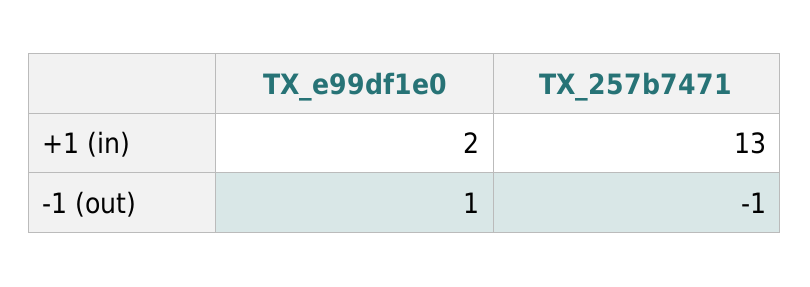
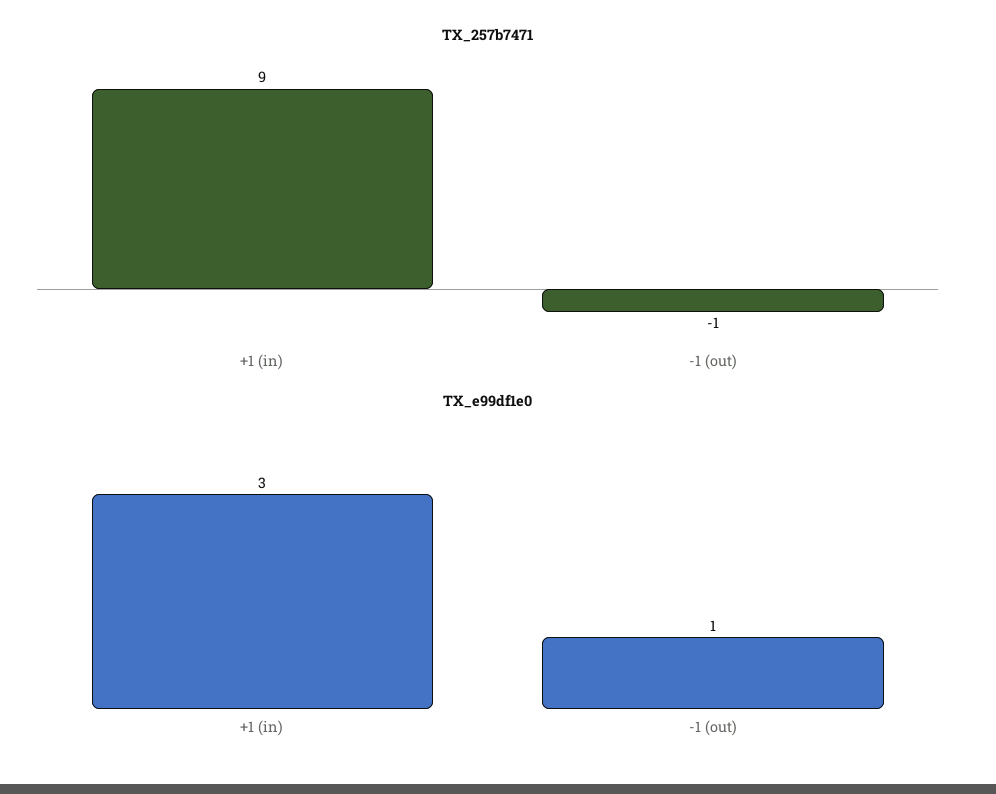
TX_e99df1e0, +1 (in): 2 -> 3
TX_257b7471, +1 (in): 13 -> 9

